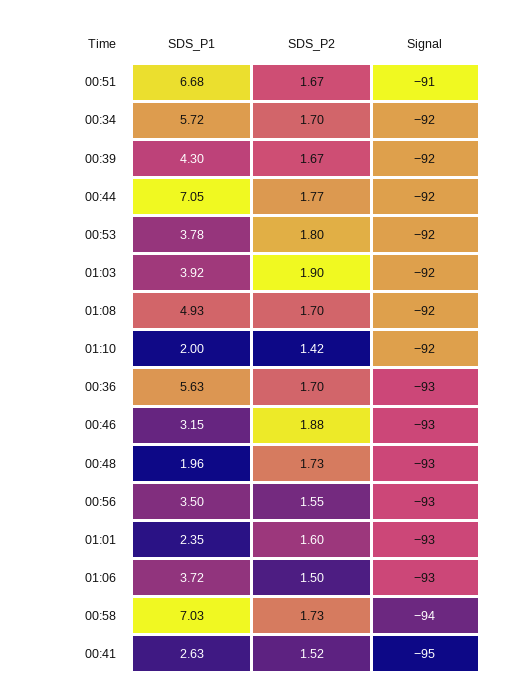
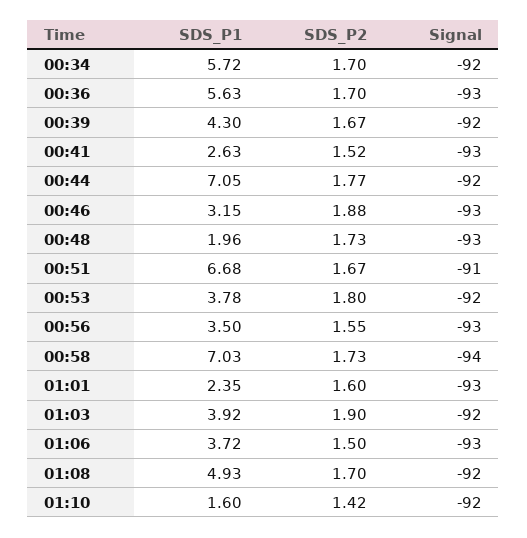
SDS_P1, 01:10: 2 -> 1.6
Signal, 00:41: -95 -> -93

